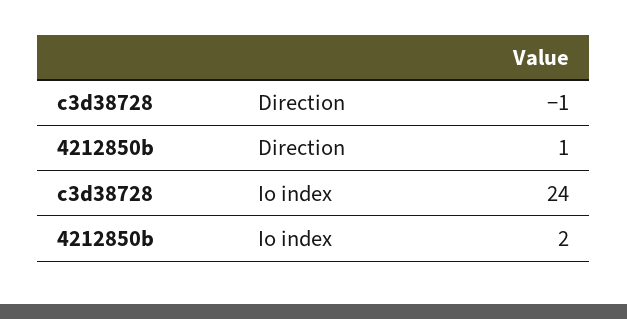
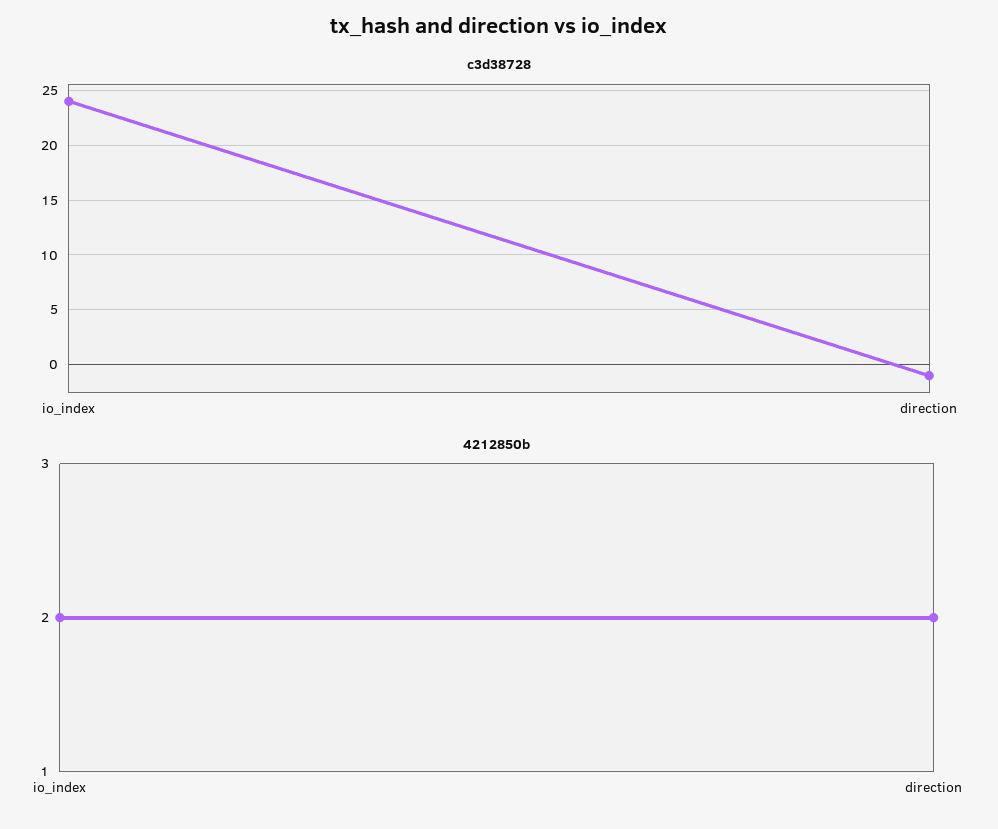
4212850b, Direction: 1 -> 2

